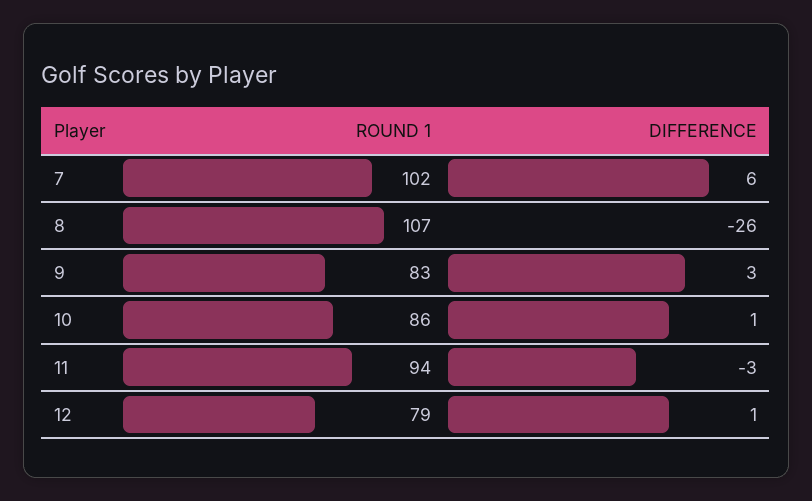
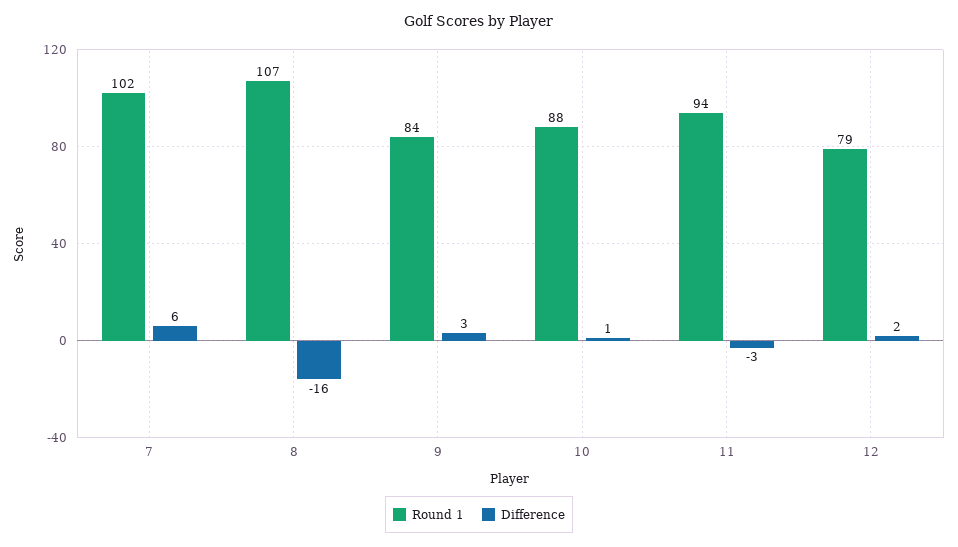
DIFFERENCE, 8: -26 -> -16
ROUND 1, 9: 83 -> 84
ROUND 1, 10: 86 -> 88
DIFFERENCE, 12: 1 -> 2

